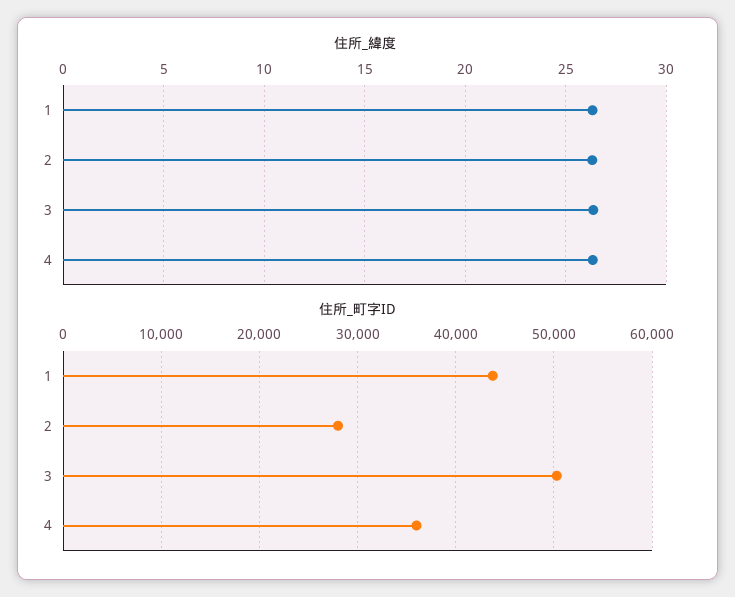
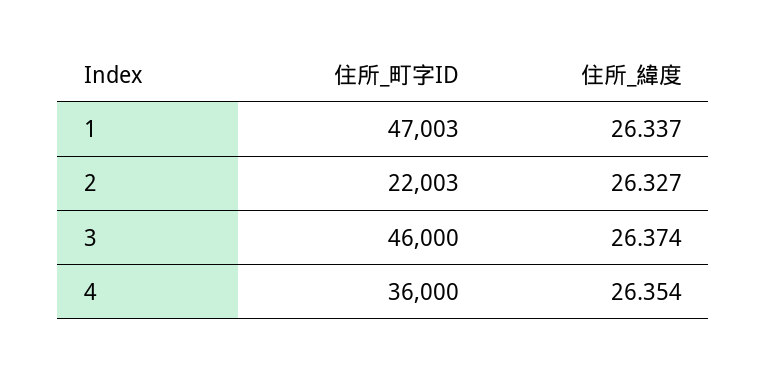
住所_町字ID, 1: 44000 -> 47003
住所_町字ID, 2: 28000 -> 22003
住所_町字ID, 3: 50000 -> 46000

